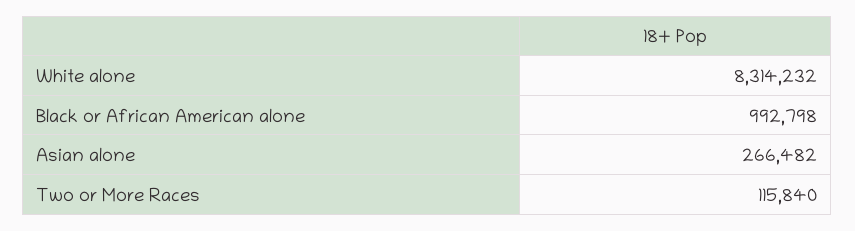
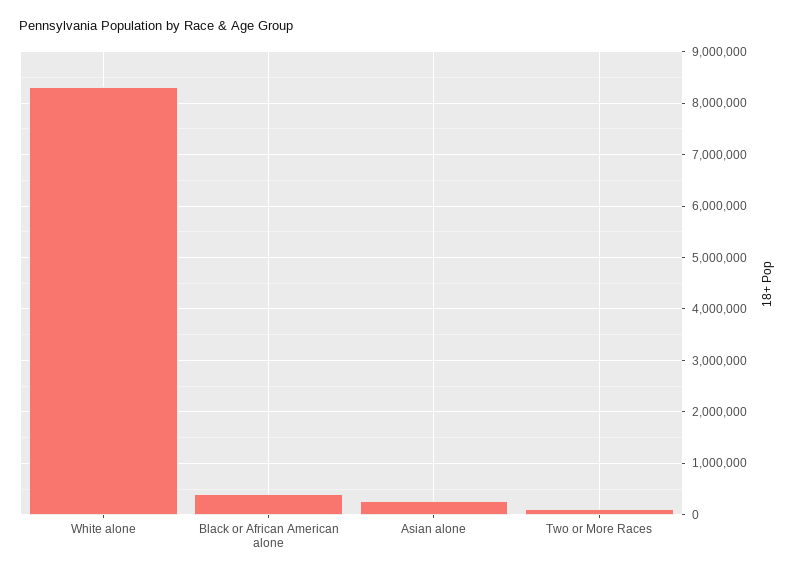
Black or African American alone: 992798 -> 400000

